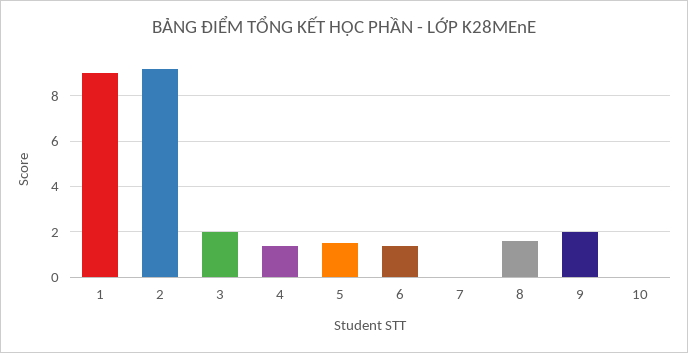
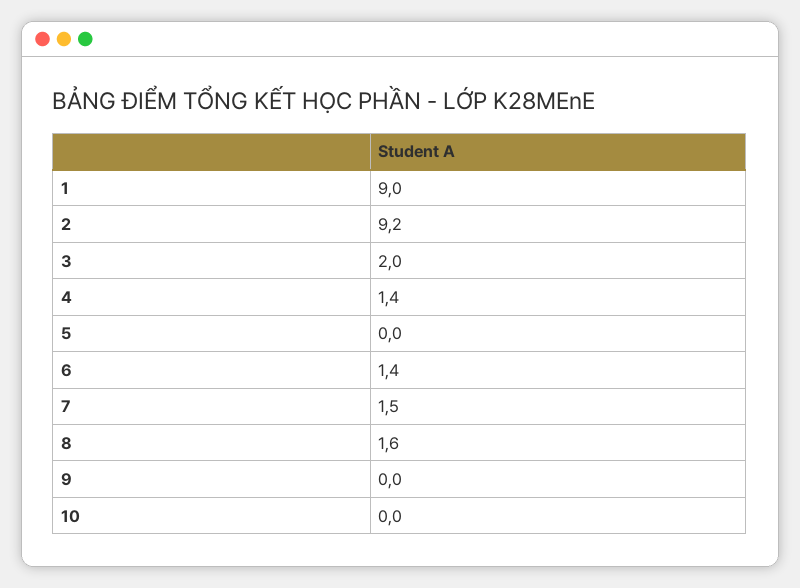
5: 1.5 -> 0
7: 0 -> 1.5
9: 2 -> 0

